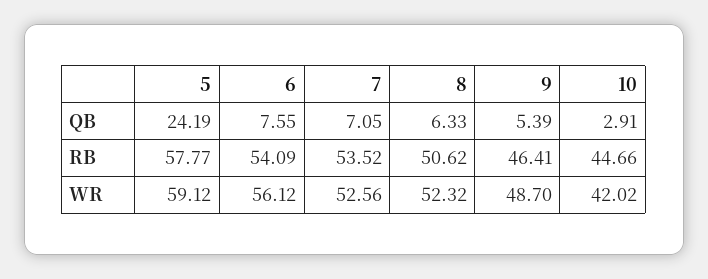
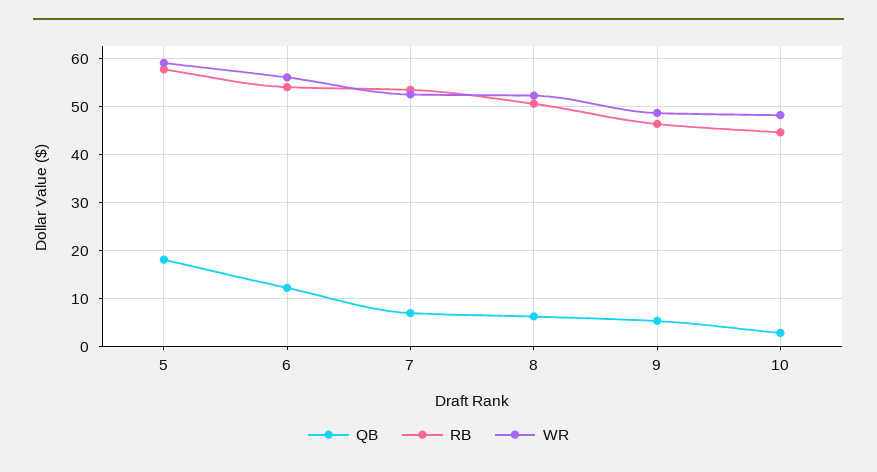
QB, 5: 24.19 -> 18
QB, 6: 7.55 -> 12
WR, 10: 42.02 -> 48

